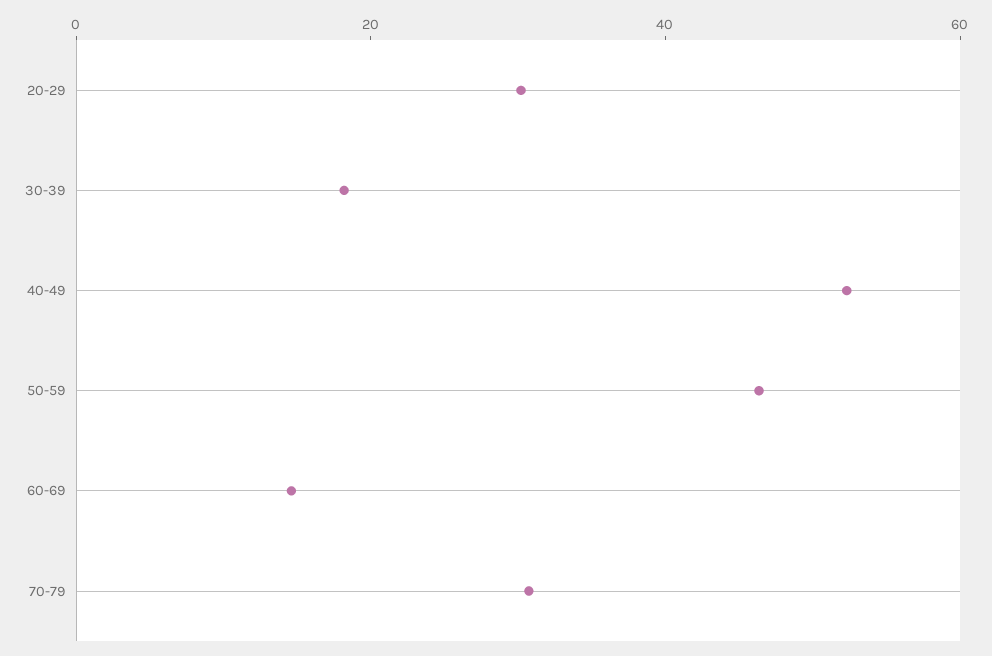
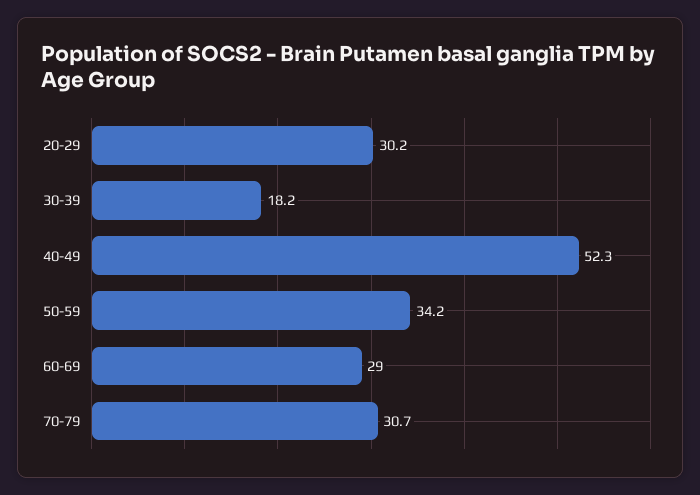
50-59: 45 -> 34.2
60-69: 15 -> 29

